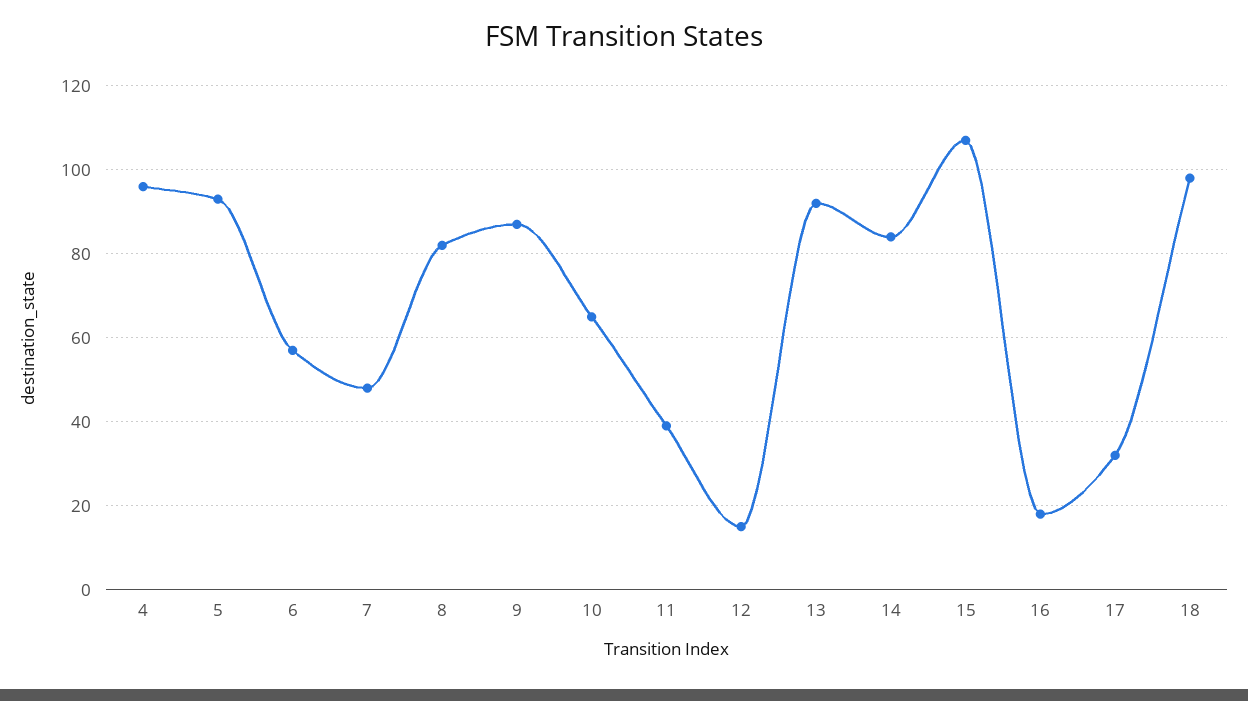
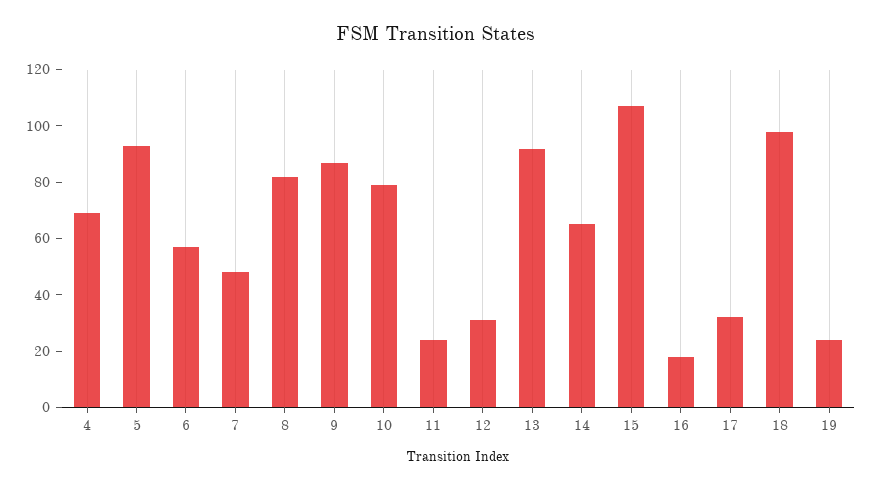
4: 95 -> 70
10: 65 -> 80
11: 40 -> 25
12: 15 -> 30
14: 85 -> 65
19: none -> 25

